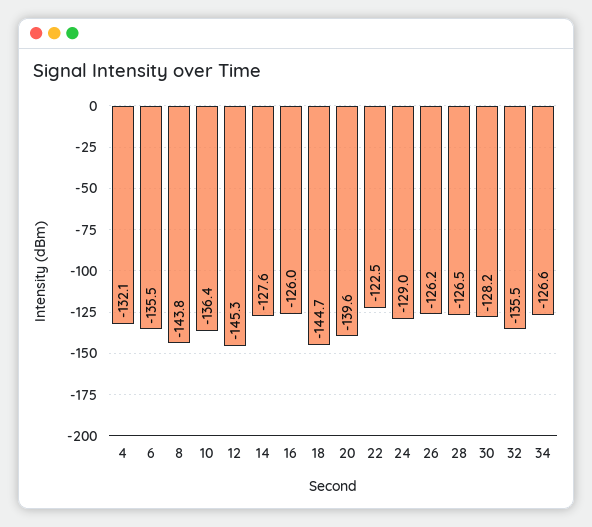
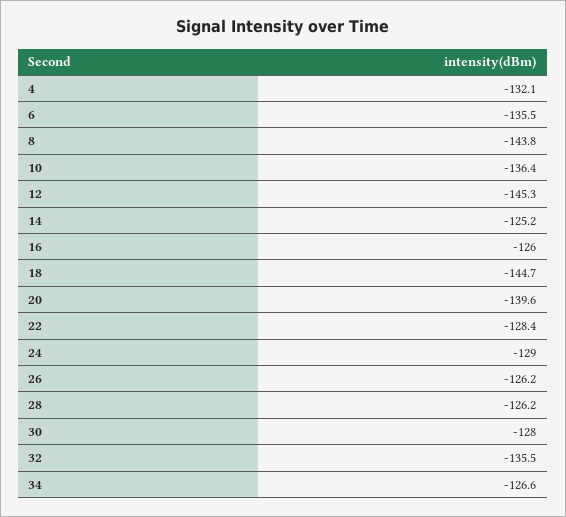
14: -127.6 -> -125.2
22: -122.5 -> -128.4
28: -126.5 -> -126.2
30: -128.2 -> -128

